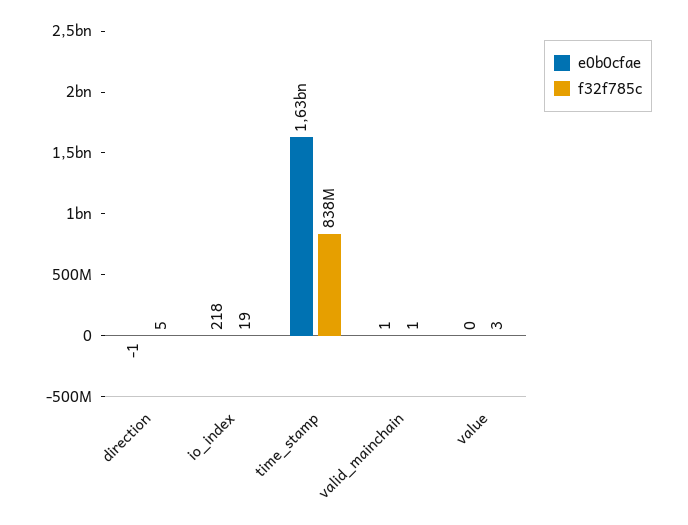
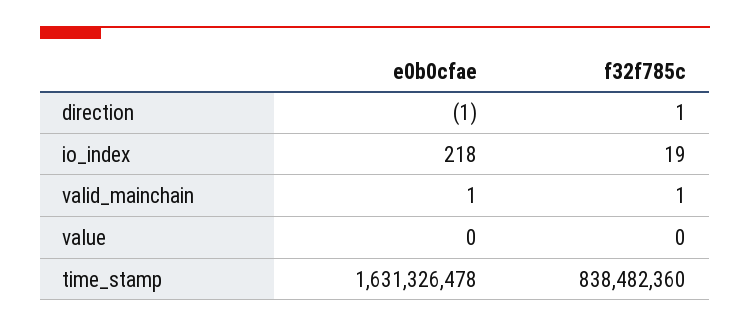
f32f785c, direction: 5 -> 1
f32f785c, value: 3 -> 0

